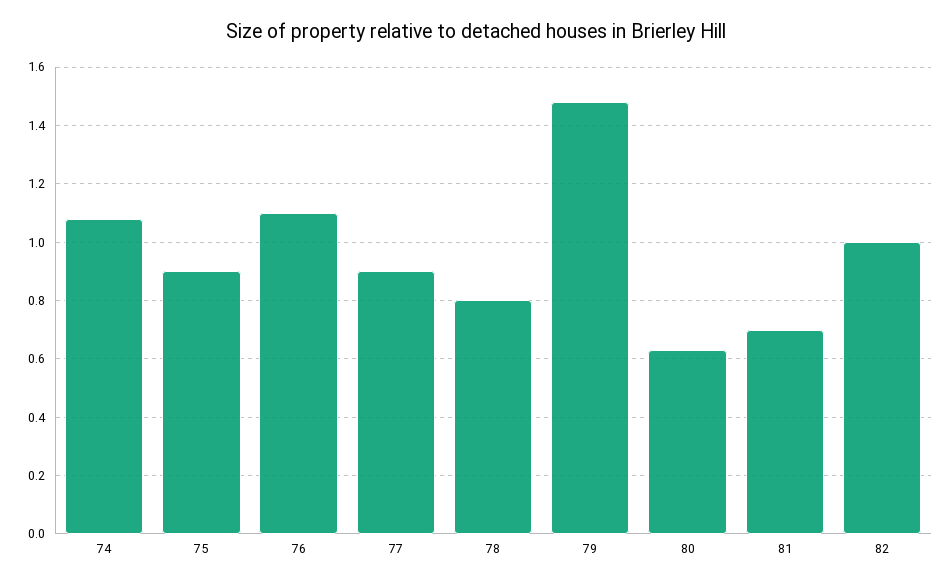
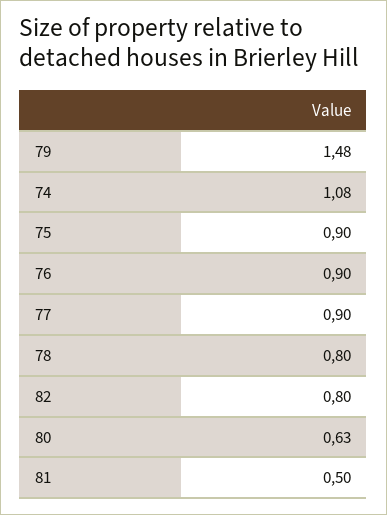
76: 1.1 -> 0.9
81: 0.7 -> 0.5
82: 1 -> 0.8

